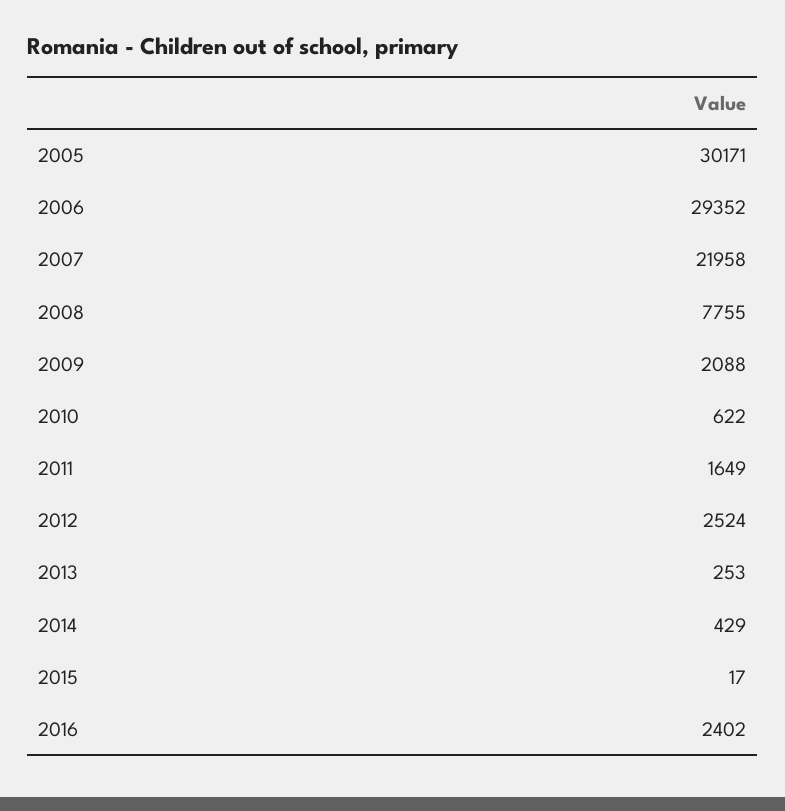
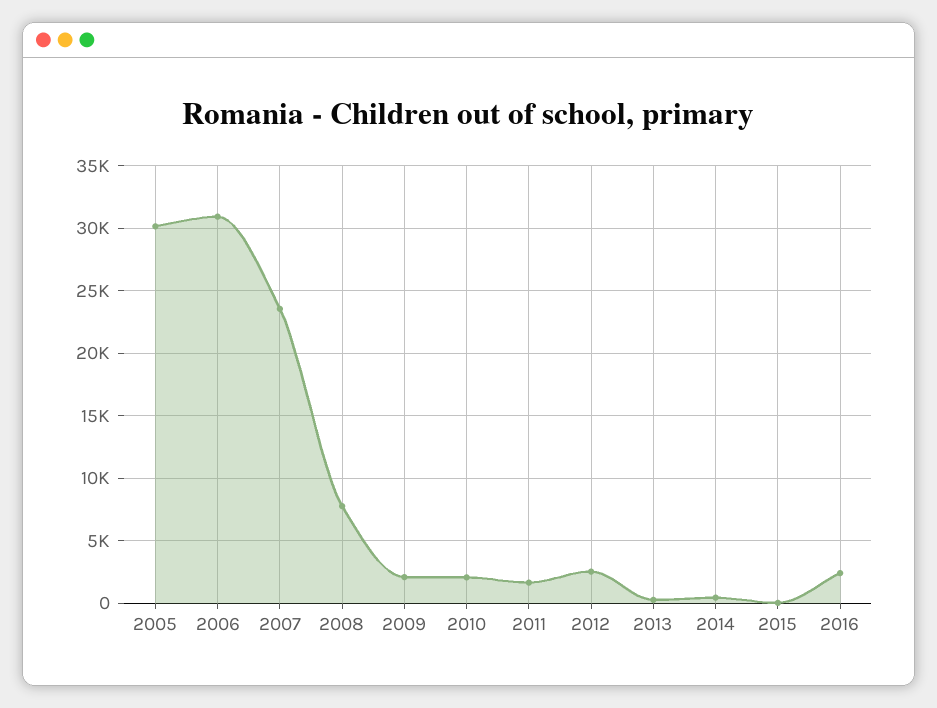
2006: 29352 -> 31000
2007: 21958 -> 23500
2010: 622 -> 2000

